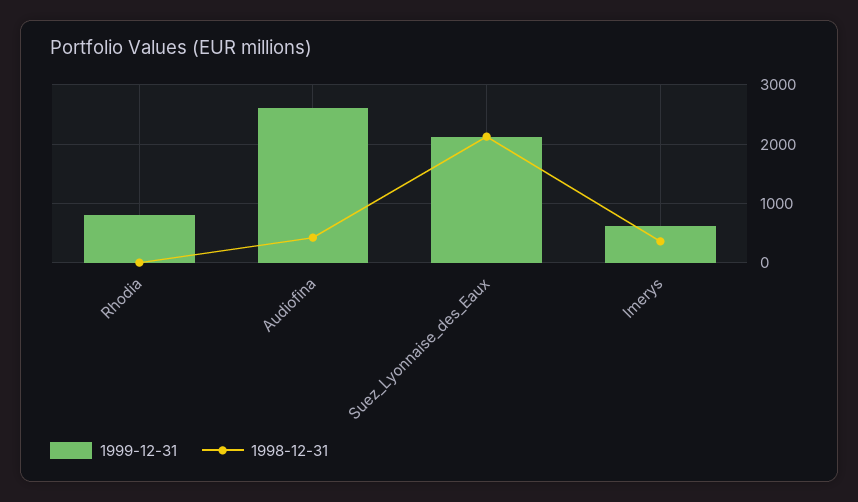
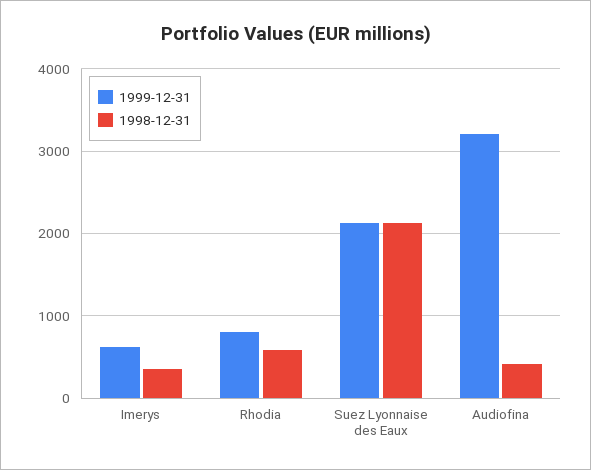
1998-12-31, Rhodia: 0 -> 600
1999-12-31, Audiofina: 2600 -> 3200

